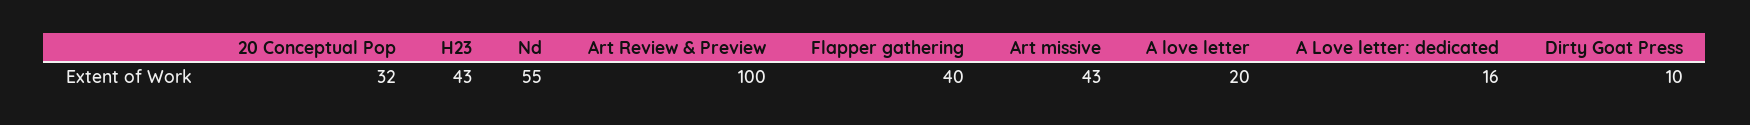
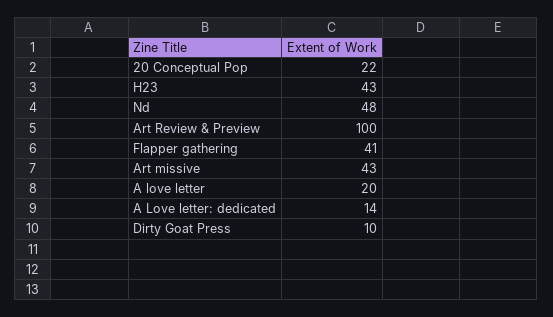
20 Conceptual Pop: 32 -> 22
Nd: 55 -> 48
Flapper gathering: 40 -> 41
A Love letter: dedicated: 16 -> 14

